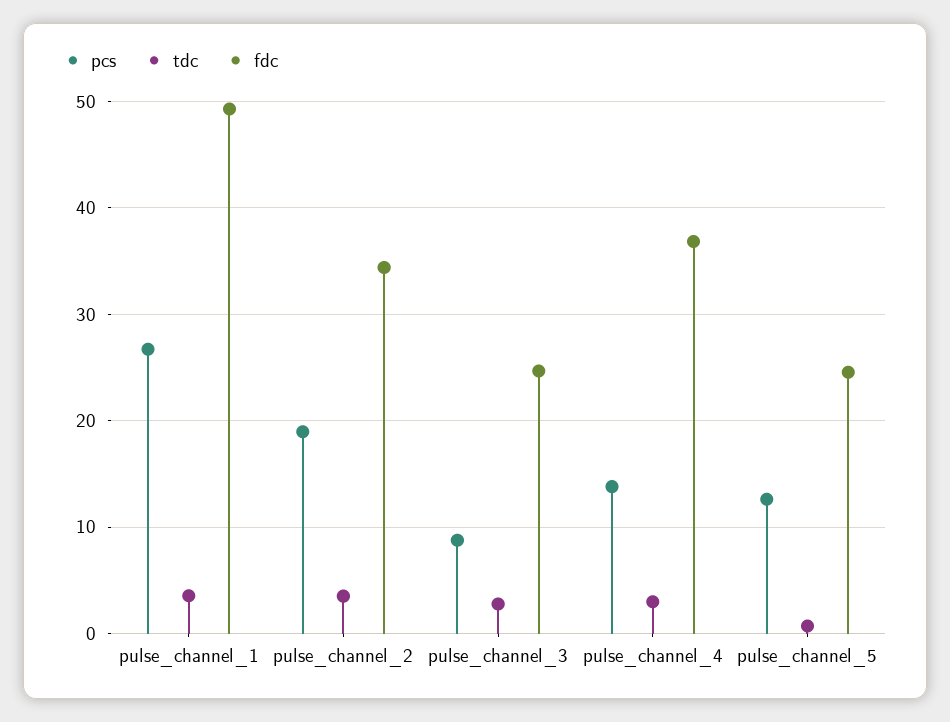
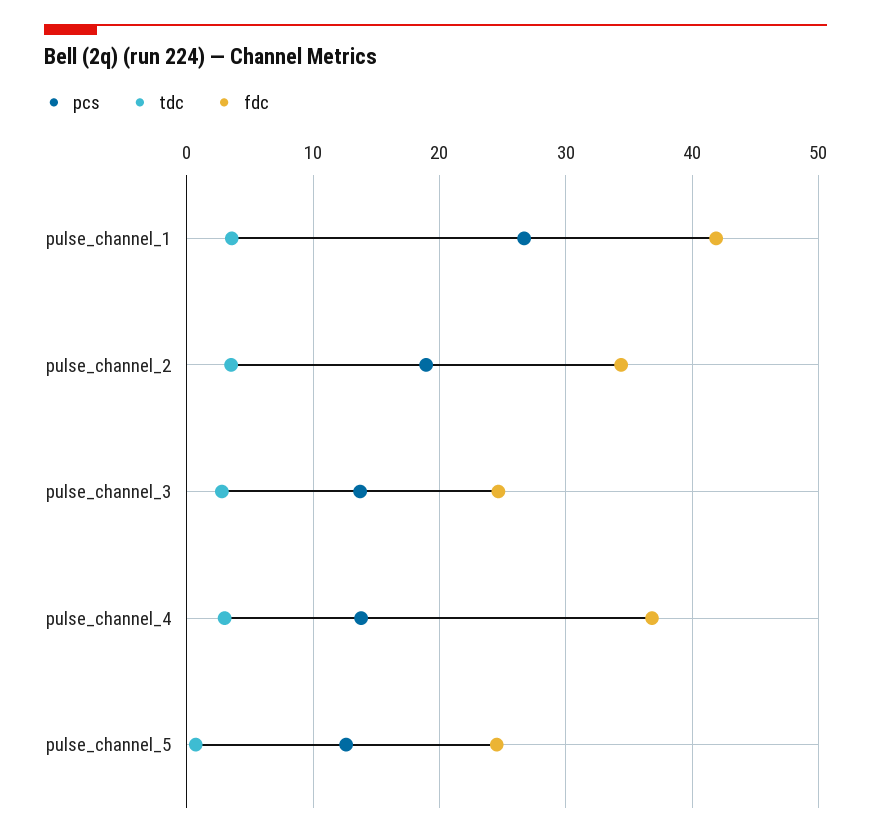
fdc, pulse_channel_1: 49 -> 42
pcs, pulse_channel_3: 9 -> 14

